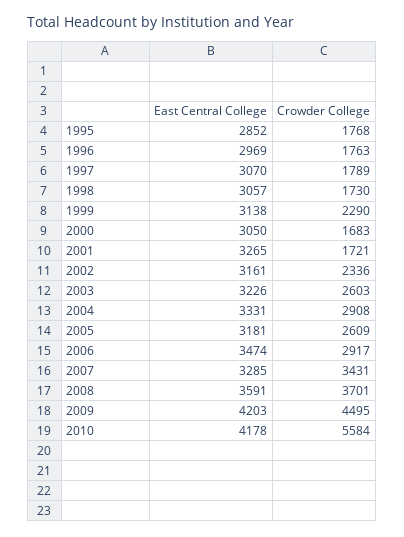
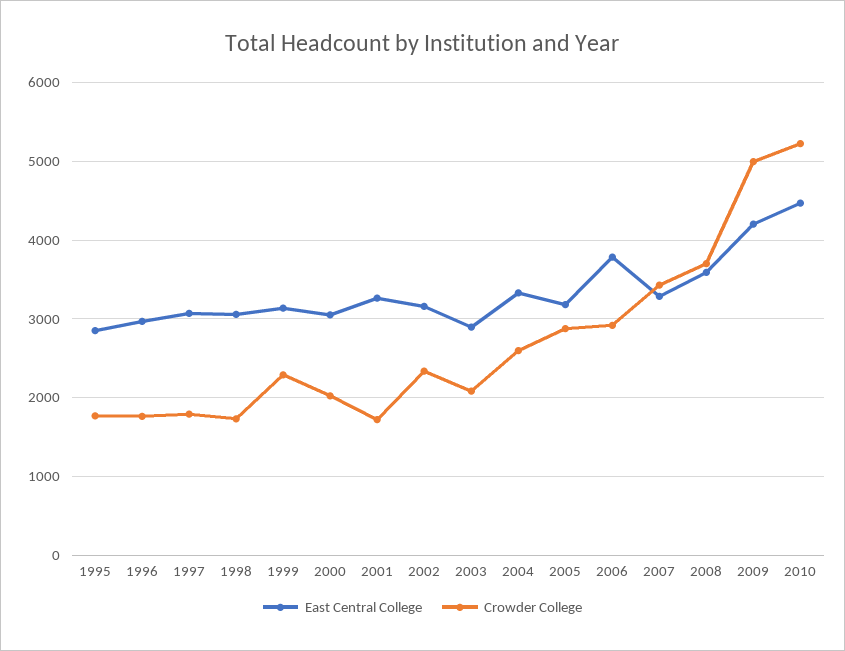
Crowder College, 2000: 1683 -> 2000
East Central College, 2003: 3226 -> 2900
Crowder College, 2003: 2603 -> 2100
Crowder College, 2004: 2908 -> 2600
Crowder College, 2005: 2609 -> 2900
East Central College, 2006: 3474 -> 3800
Crowder College, 2009: 4495 -> 5000
East Central College, 2010: 4178 -> 4500
Crowder College, 2010: 5584 -> 5200

